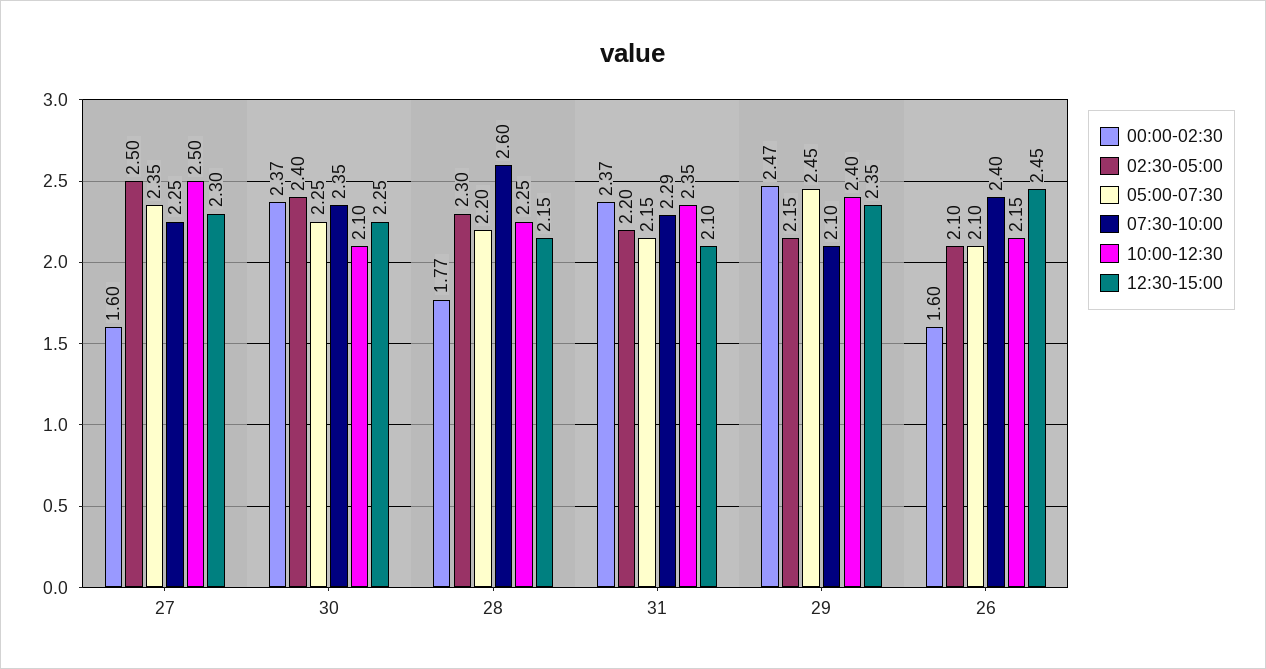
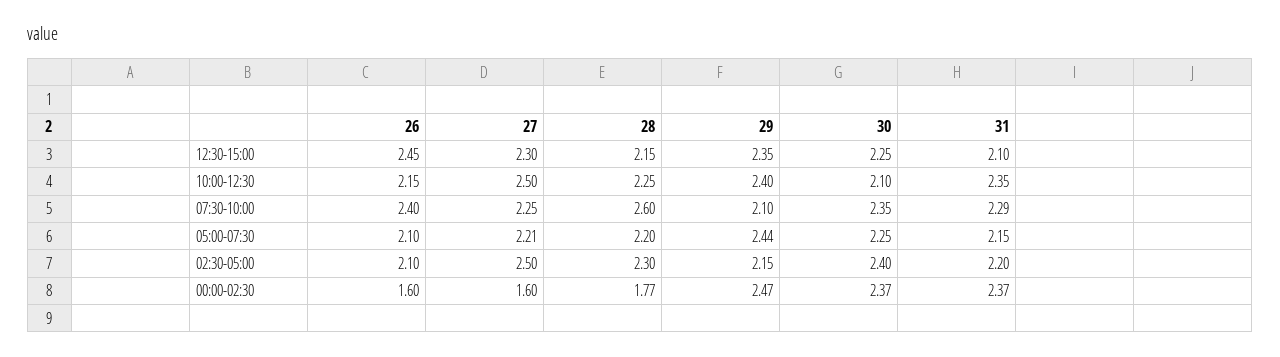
05:00-07:30, 27: 2.35 -> 2.21
05:00-07:30, 29: 2.45 -> 2.44

